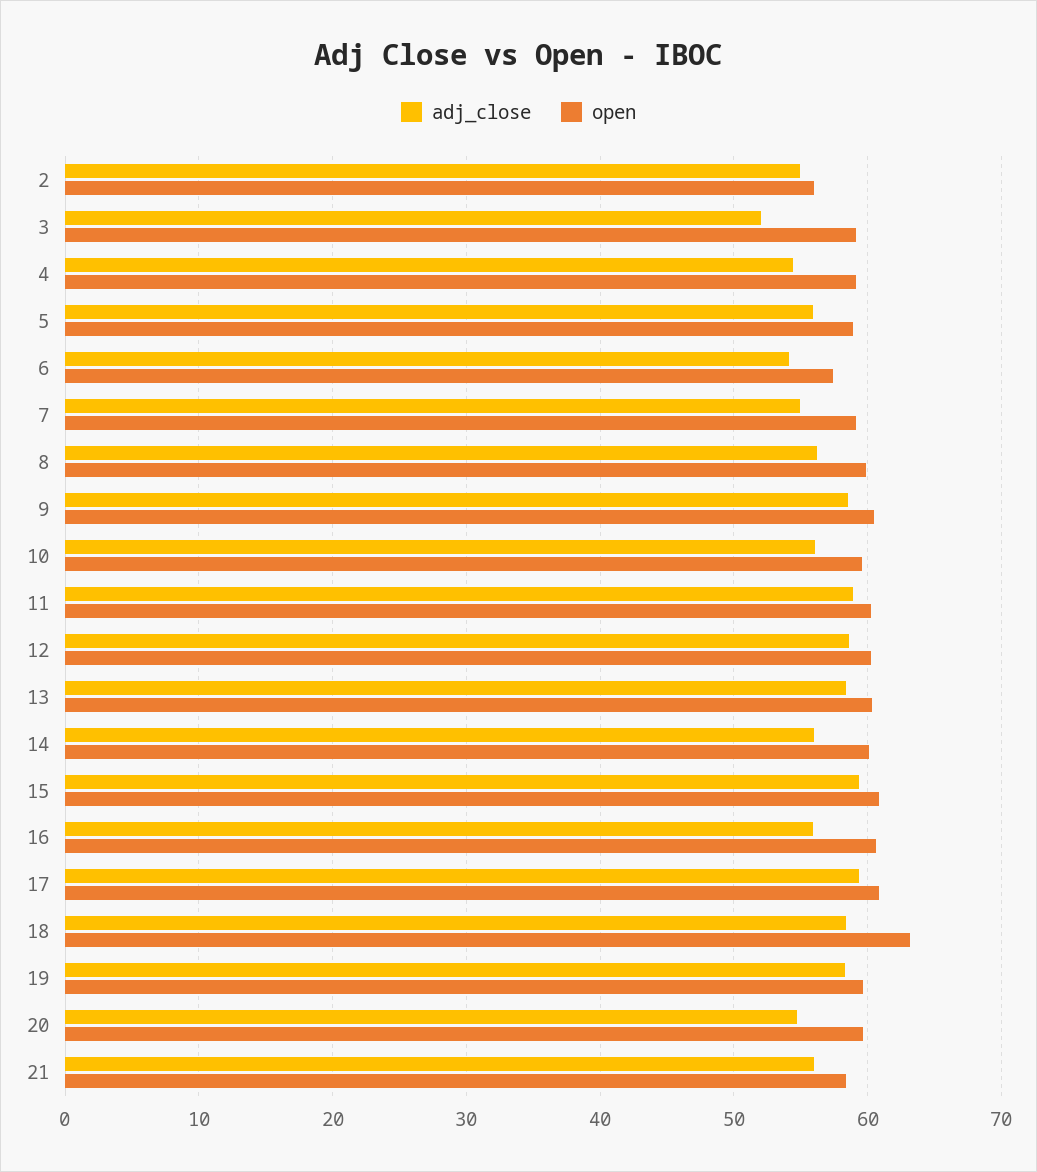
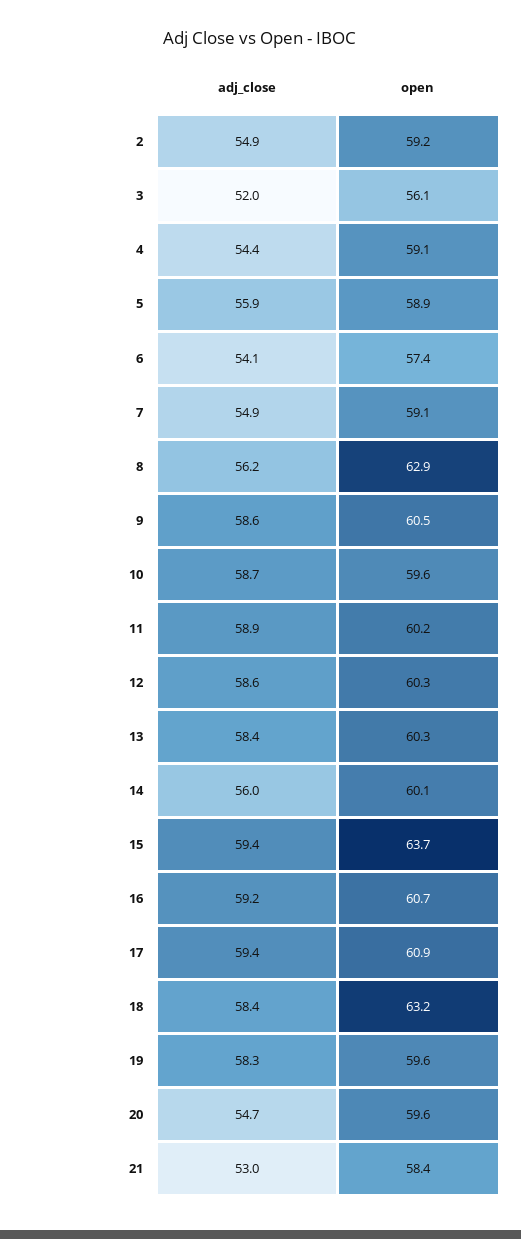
open, 2: 56 -> 59.2
open, 3: 59 -> 56.1
open, 8: 60 -> 62.9
adj_close, 10: 56 -> 58.7
open, 15: 61 -> 63.7
adj_close, 16: 56 -> 59.2
adj_close, 21: 56 -> 53

